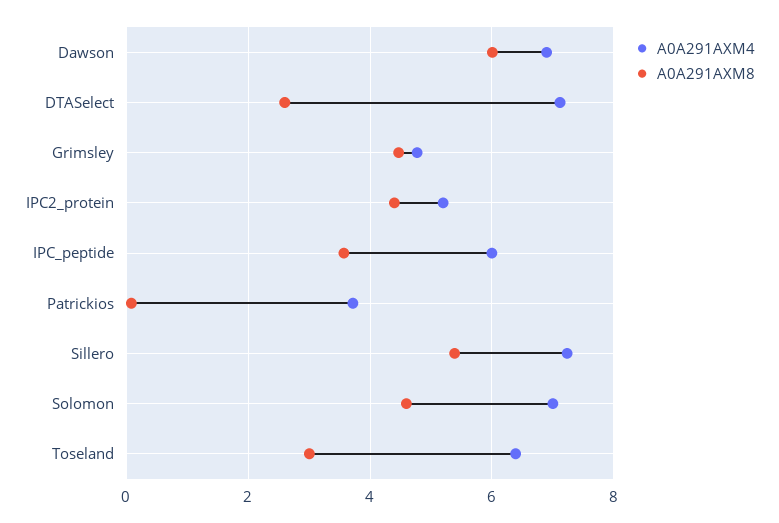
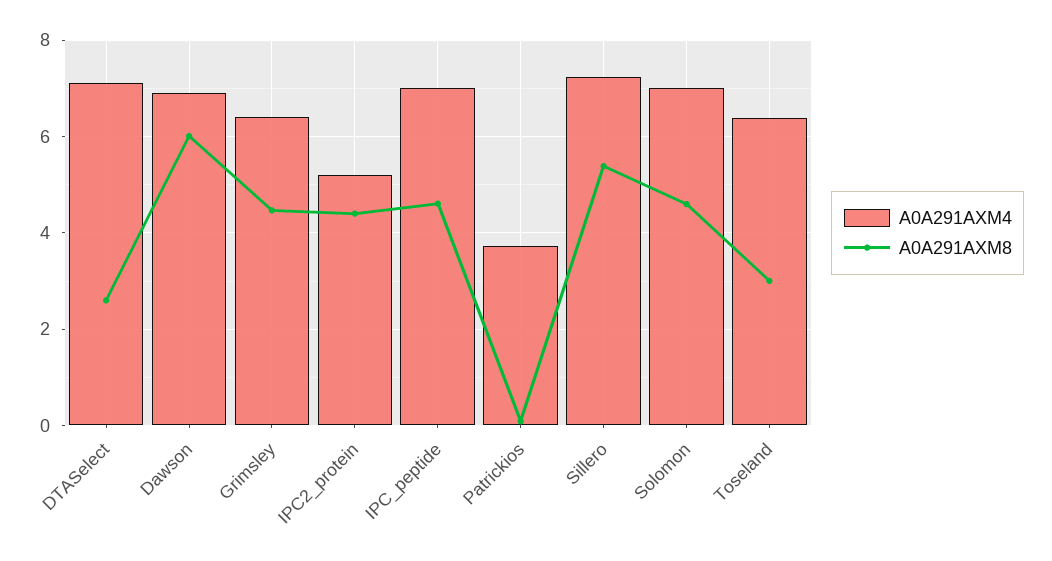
A0A291AXM4, Grimsley: 4.8 -> 6.4
A0A291AXM4, IPC_peptide: 6 -> 7
A0A291AXM8, IPC_peptide: 3.6 -> 4.6

